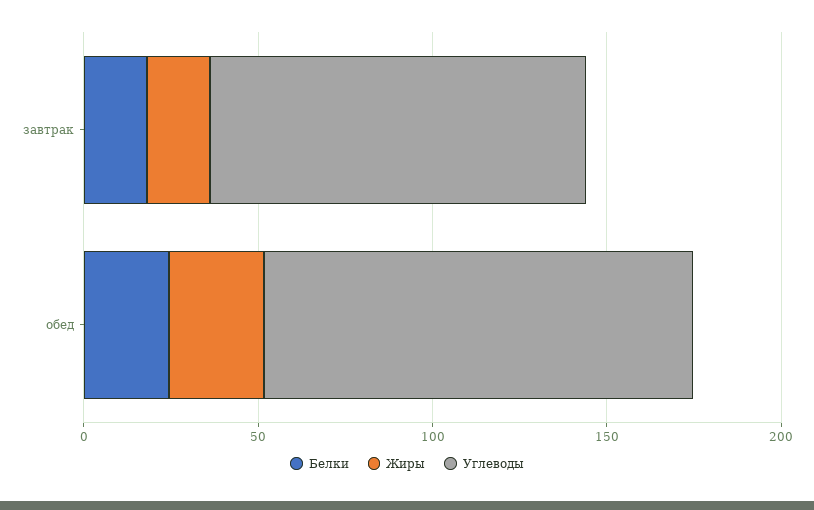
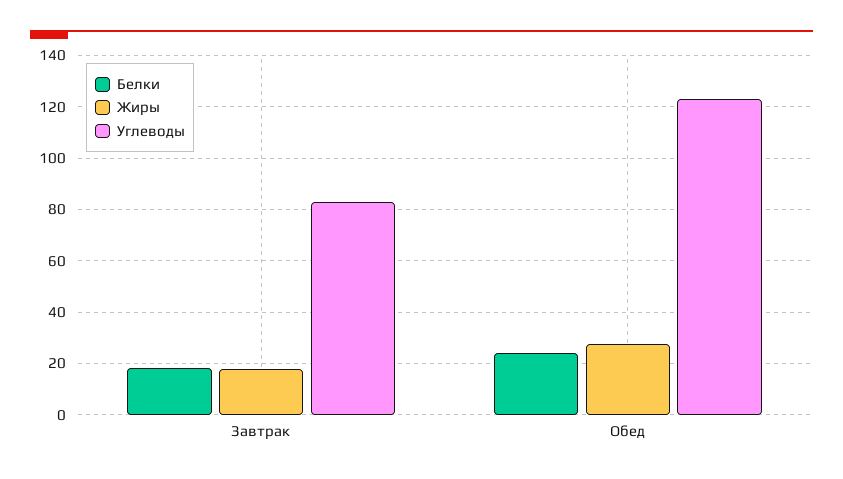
Углеводы, завтрак: 110 -> 82.5

